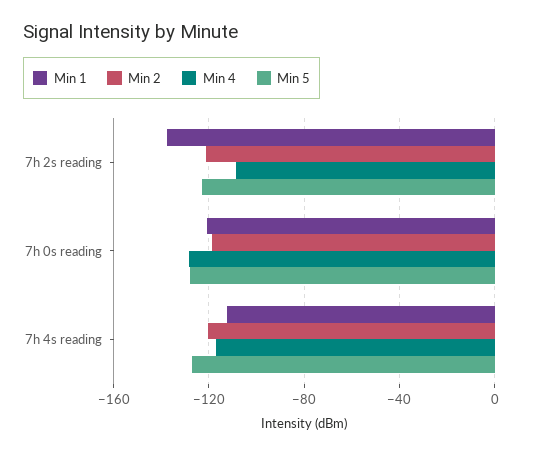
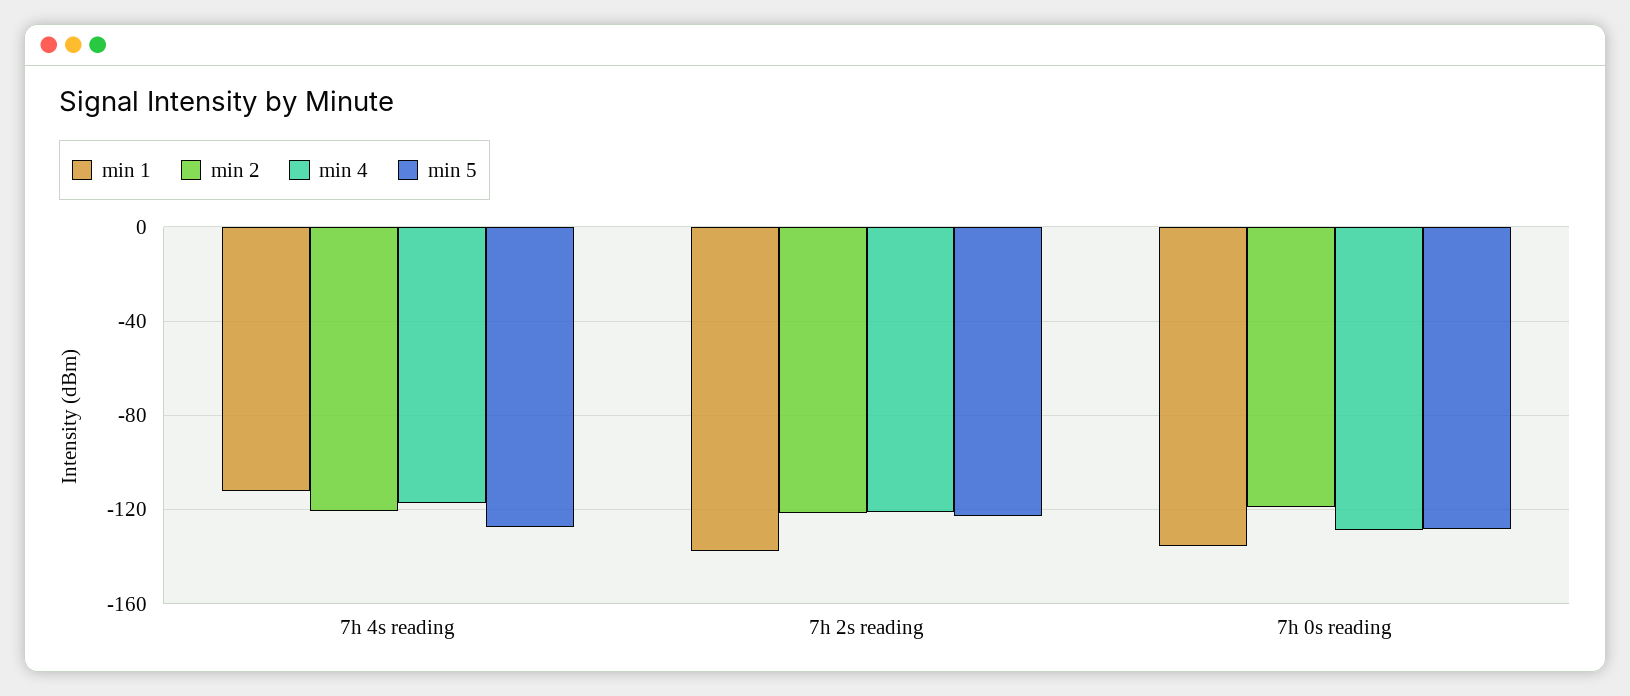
Min 4, 7h 2s reading: -110 -> -120
Min 1, 7h 0s reading: -120 -> -135

